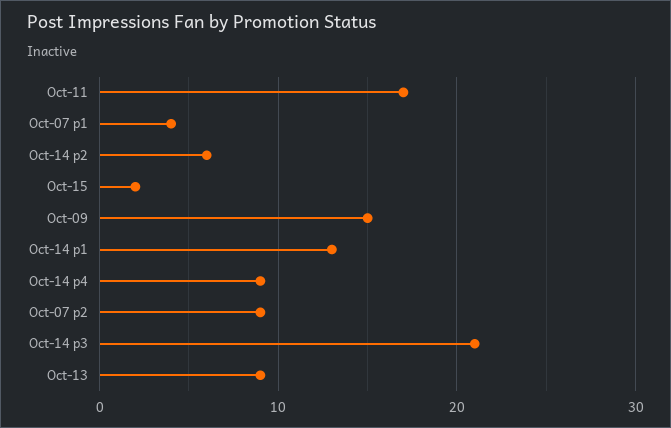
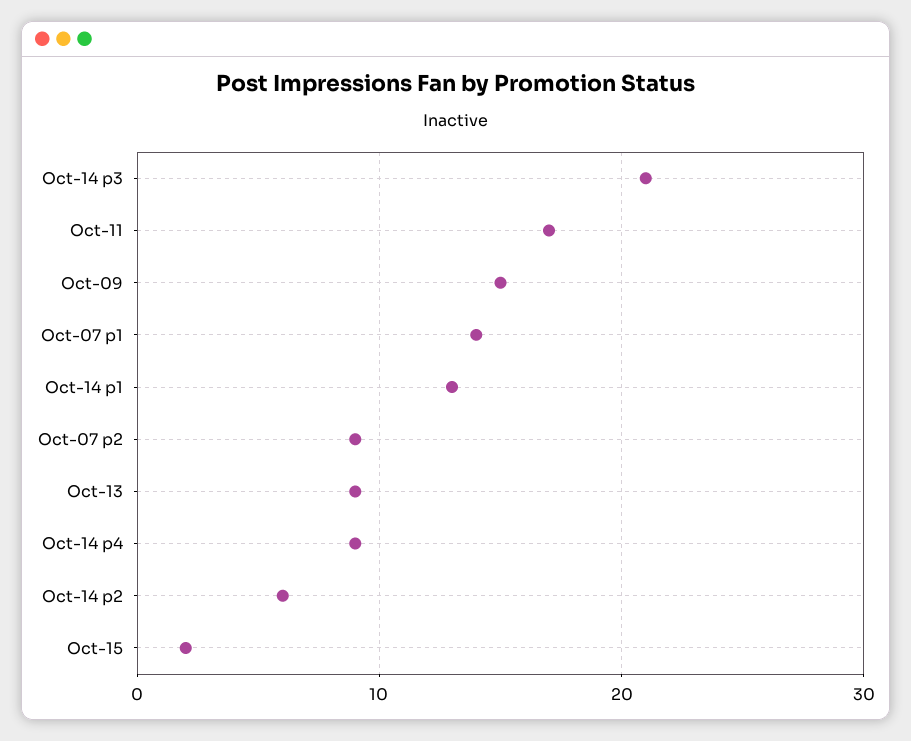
Oct-07 p1: 4 -> 14

